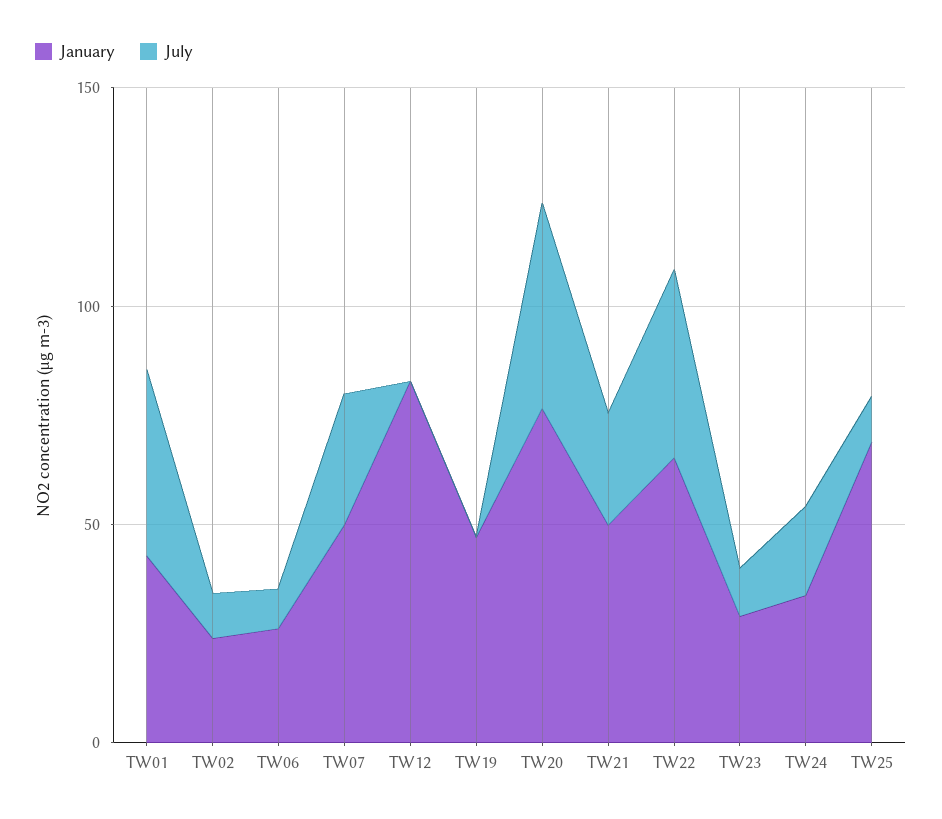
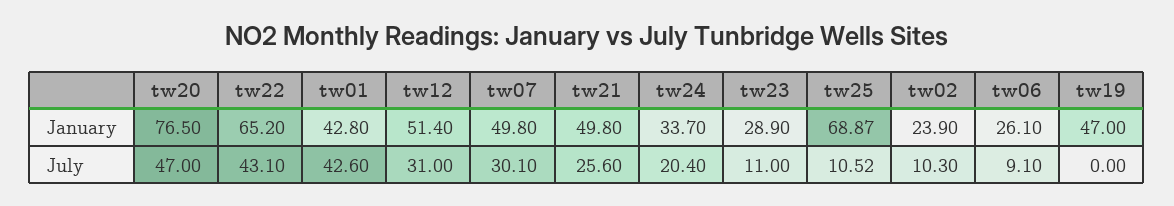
January, TW12: 80 -> 51.4
July, TW12: 0 -> 31

